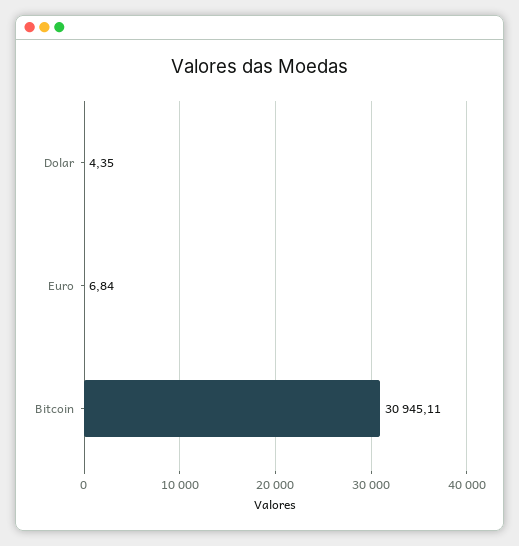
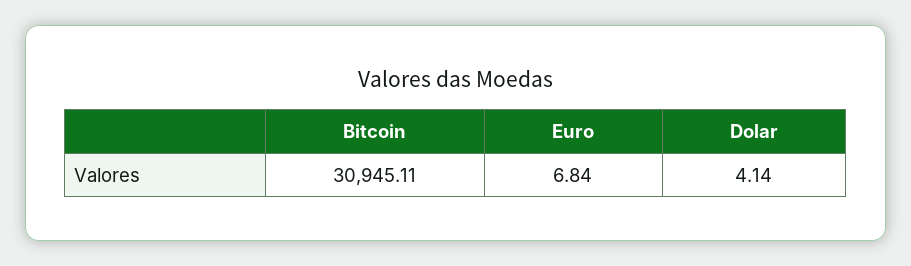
Dolar: 4.35 -> 4.14

